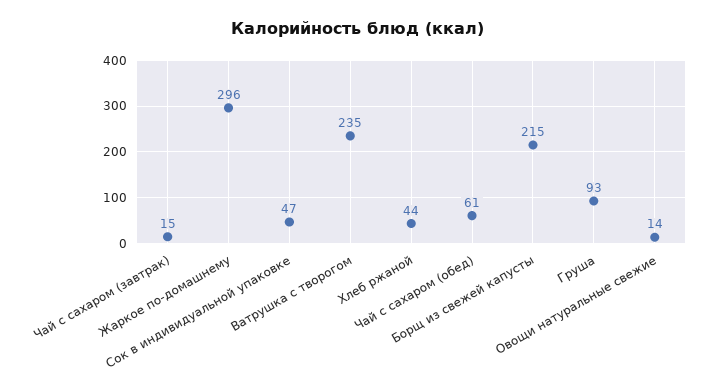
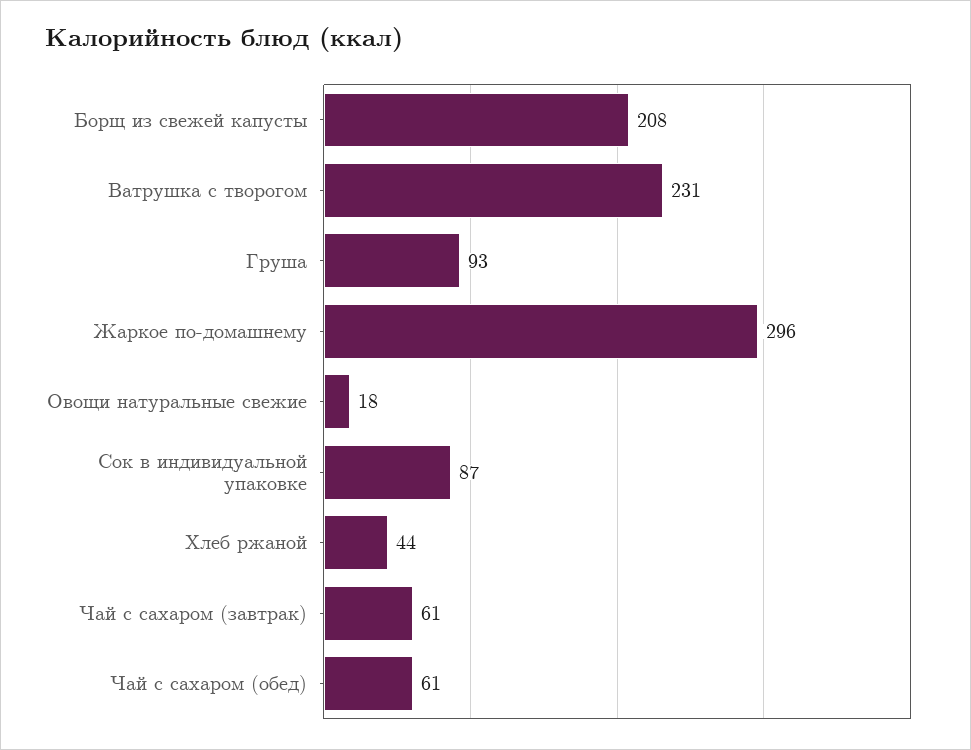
Чай с сахаром (завтрак): 15 -> 61
Сок в индивидуальной упаковке: 47 -> 87
Ватрушка с творогом: 235 -> 231
Борщ из свежей капусты: 215 -> 208
Овощи натуральные свежие: 14 -> 18

